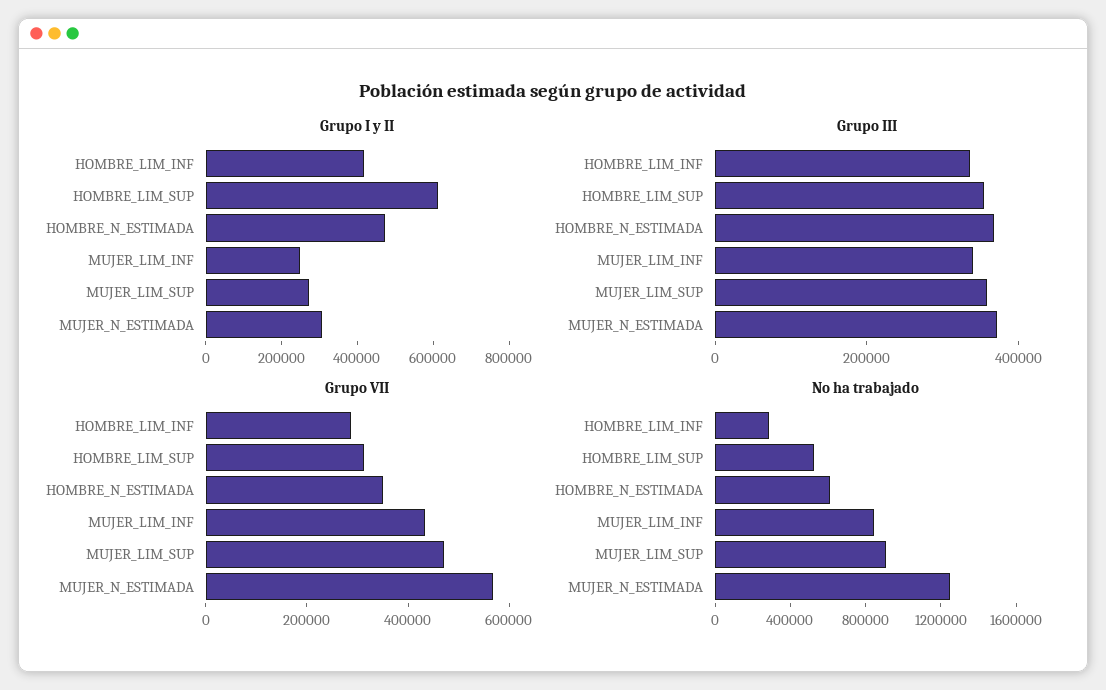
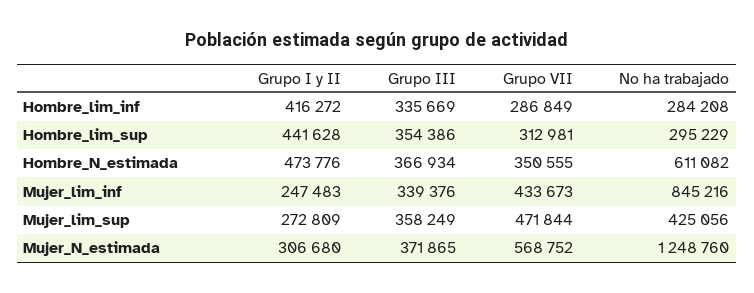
Grupo I y II, HOMBRE_LIM_SUP: 600000 -> 441628
No ha trabajado, HOMBRE_LIM_SUP: 500000 -> 295229
No ha trabajado, MUJER_LIM_SUP: 900000 -> 425056

